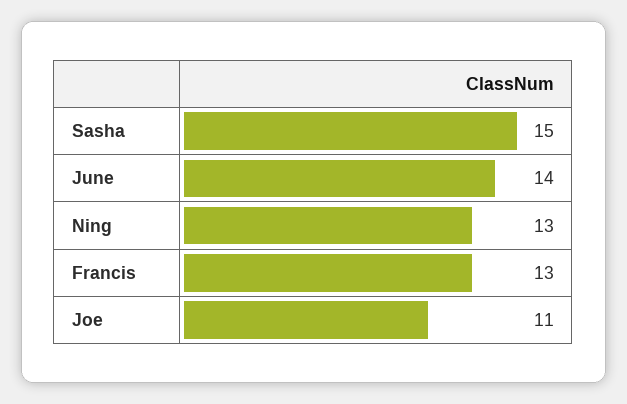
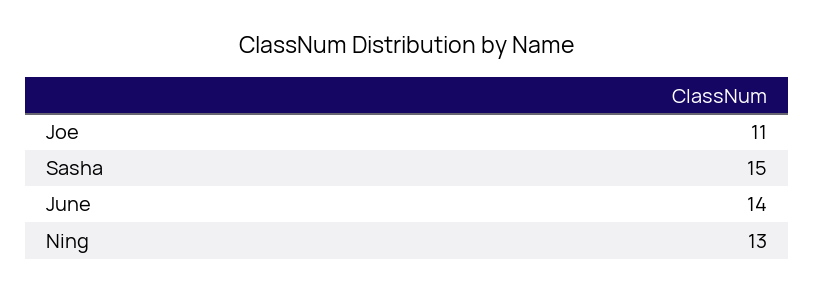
Francis: 13 -> none

